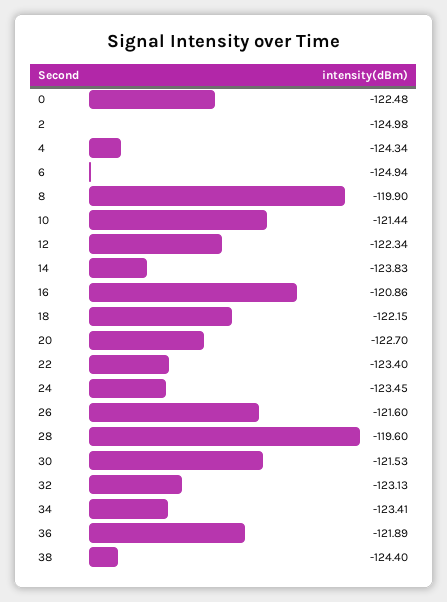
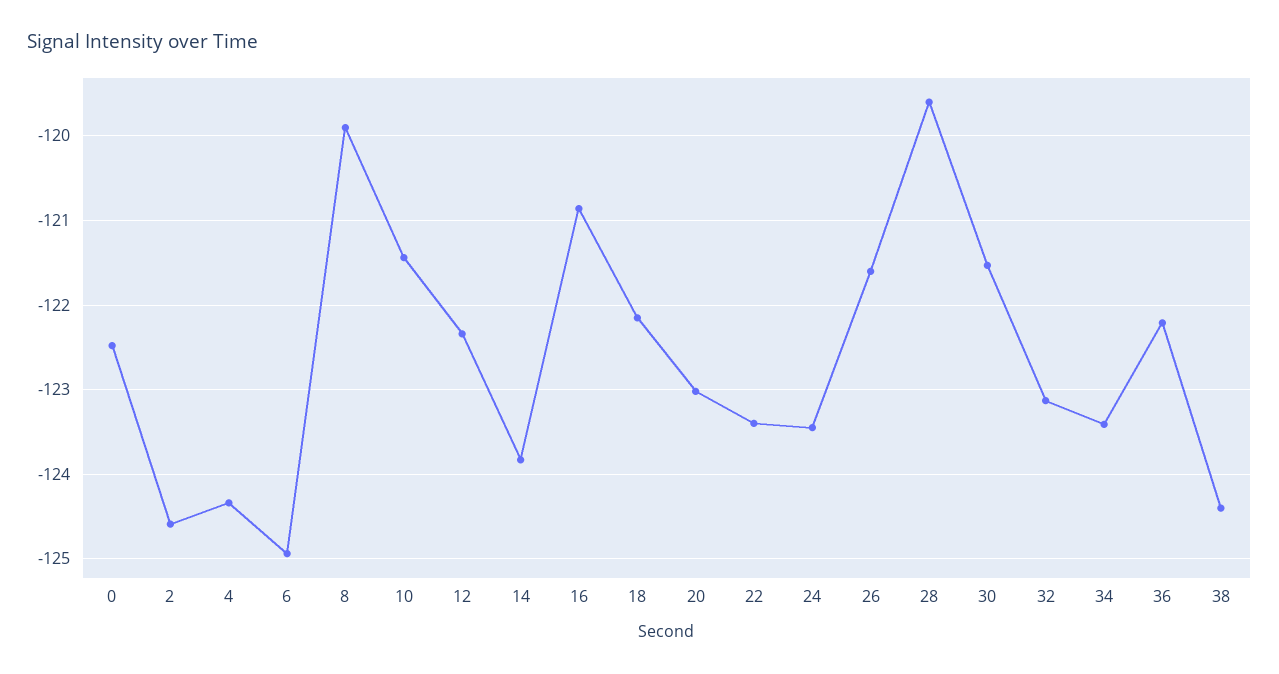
2: -124.98 -> -124.6
20: -122.7 -> -123
36: -121.89 -> -122.2

